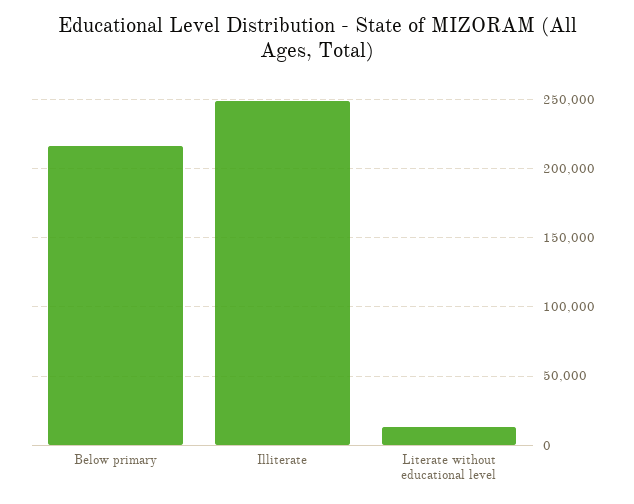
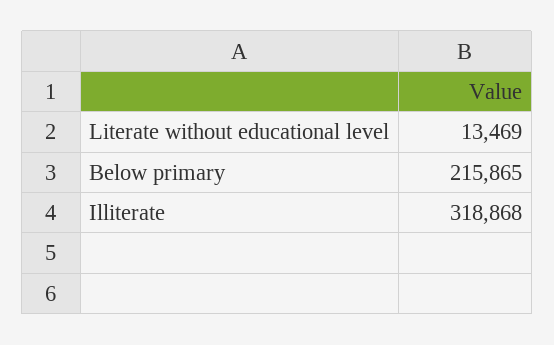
Illiterate: 250000 -> 318868

